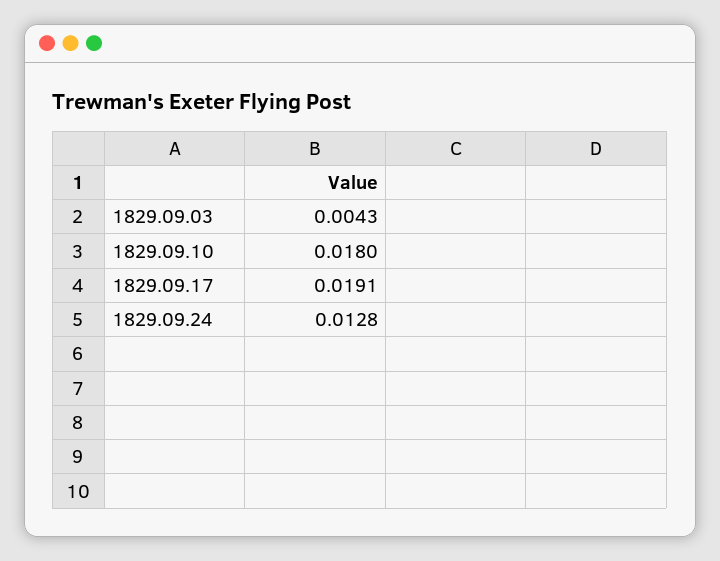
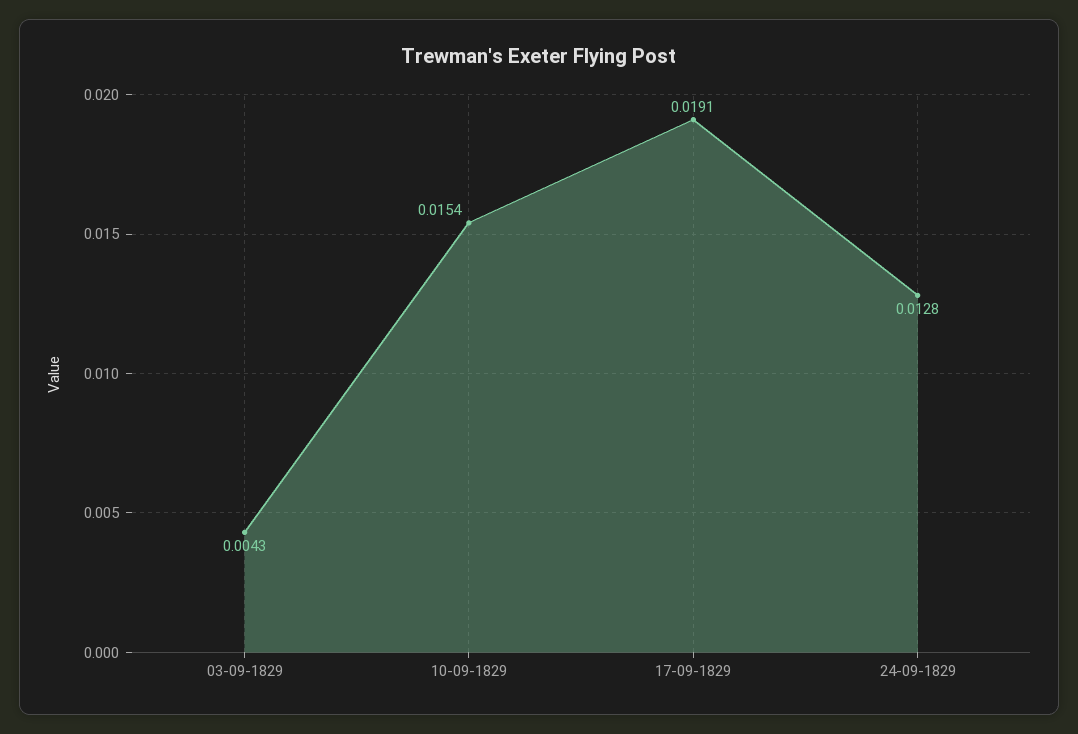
1829.09.10: 0.018 -> 0.0154

